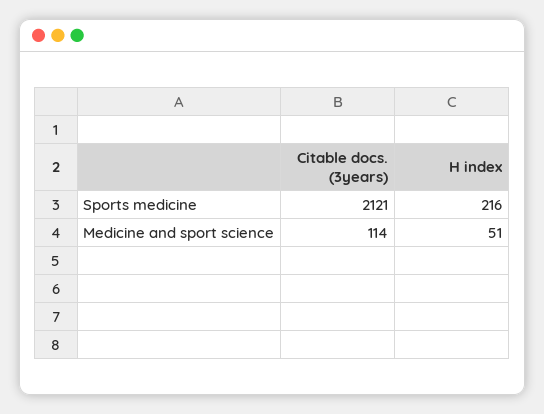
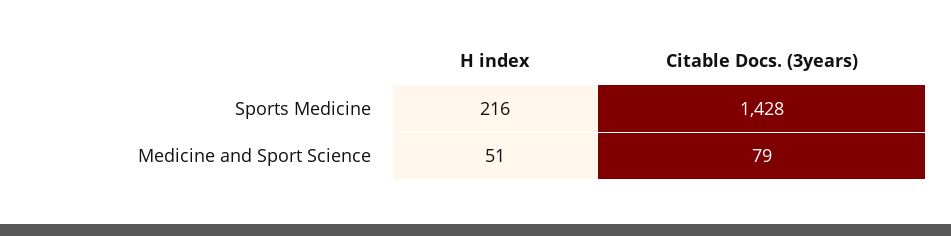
Citable docs. (3years), Sports medicine: 2121 -> 1428
Citable docs. (3years), Medicine and sport science: 114 -> 79

